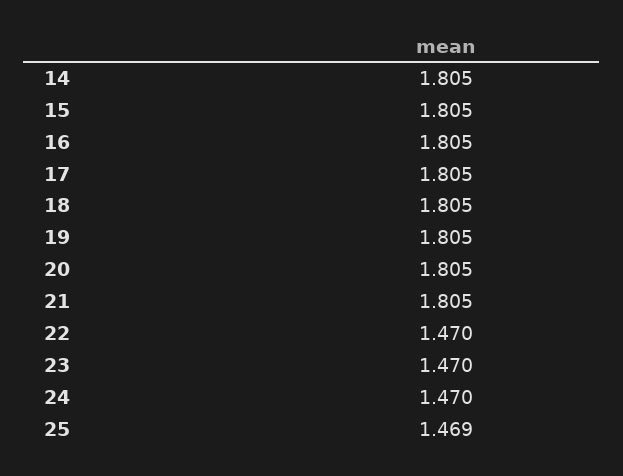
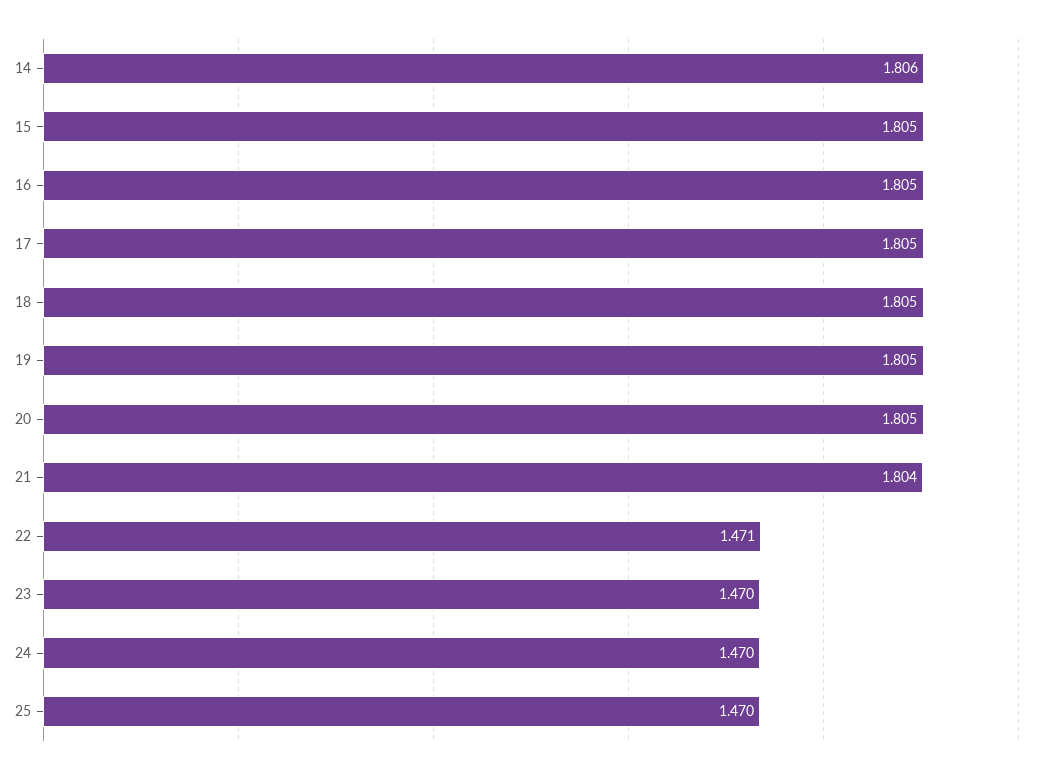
14: 1.805 -> 1.806
21: 1.805 -> 1.804
22: 1.47 -> 1.471
25: 1.469 -> 1.47

